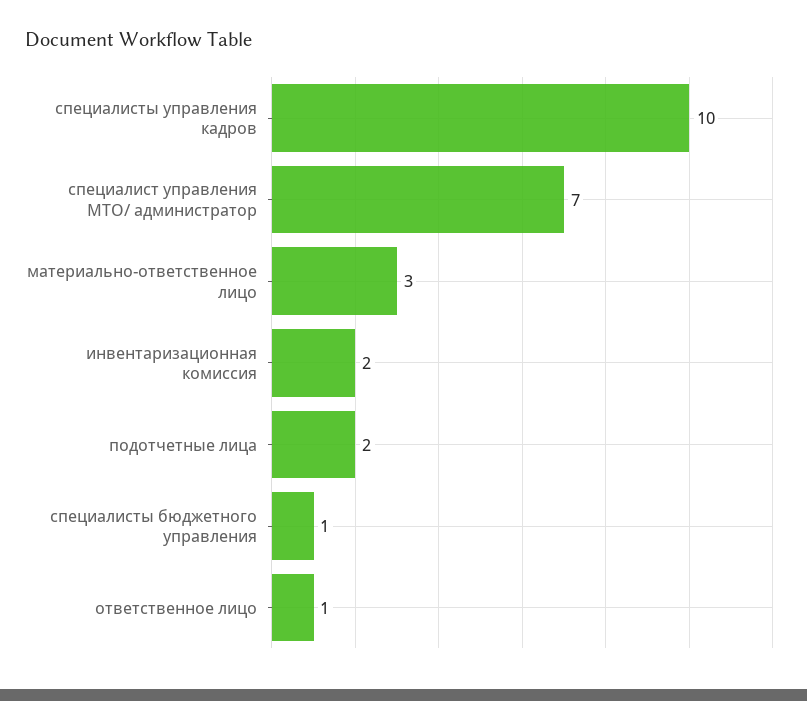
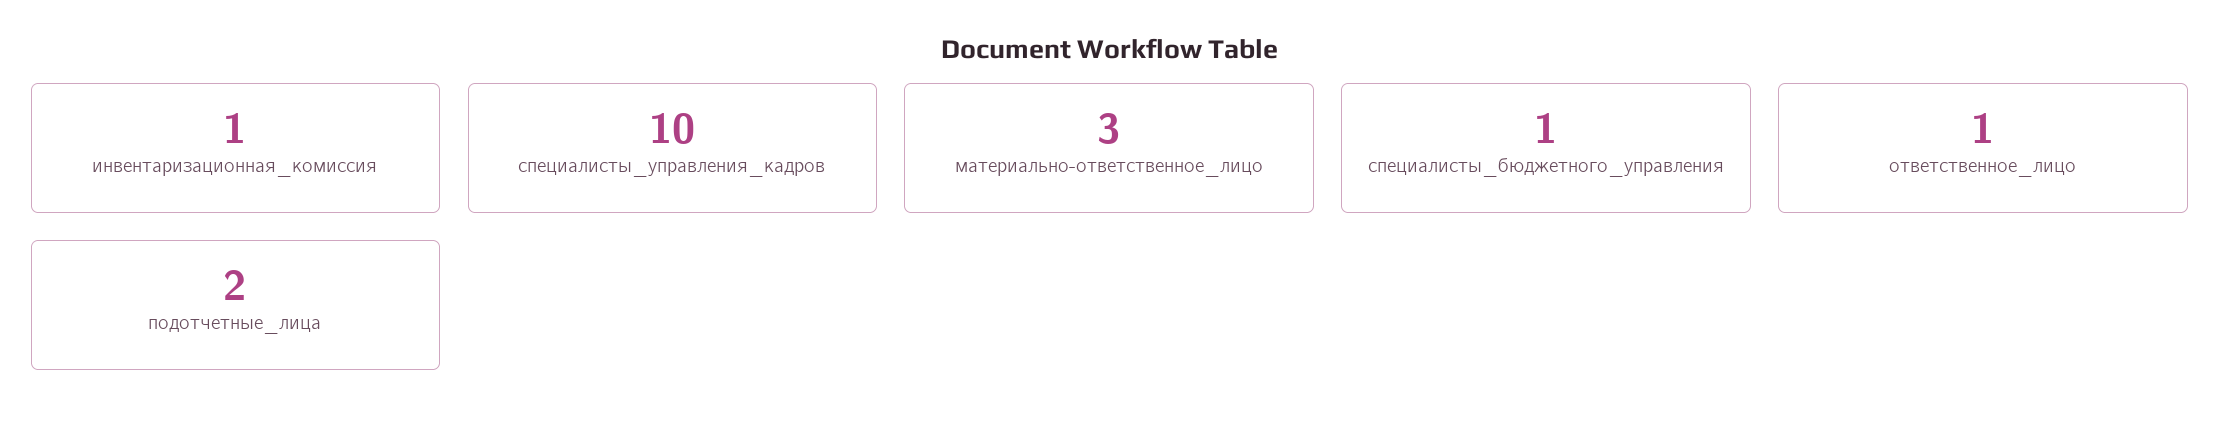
специалист управления МТО/ администратор: 7 -> none
инвентаризационная комиссия: 2 -> 1

